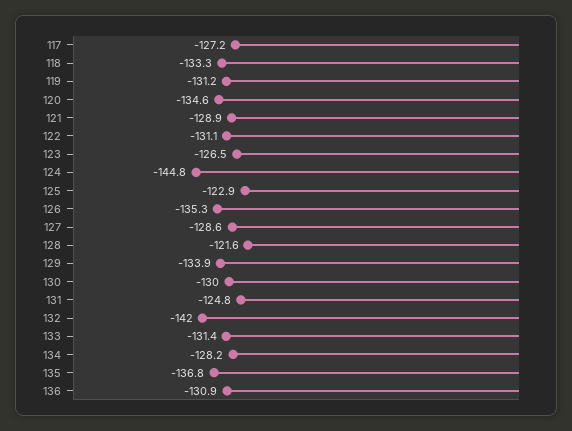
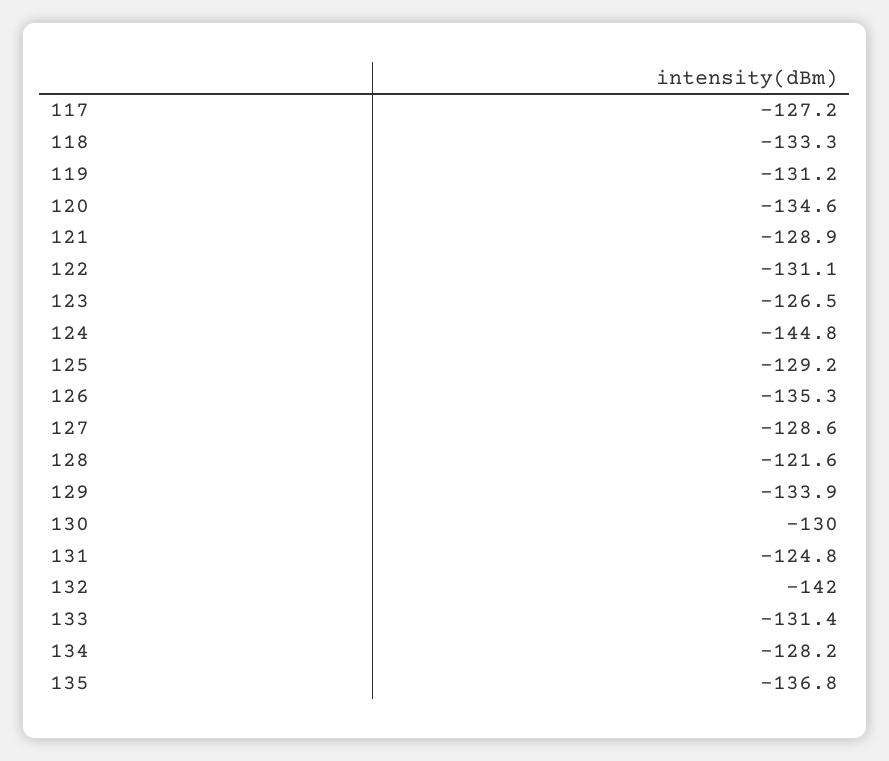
125: -122.9 -> -129.2
136: -130.9 -> none

